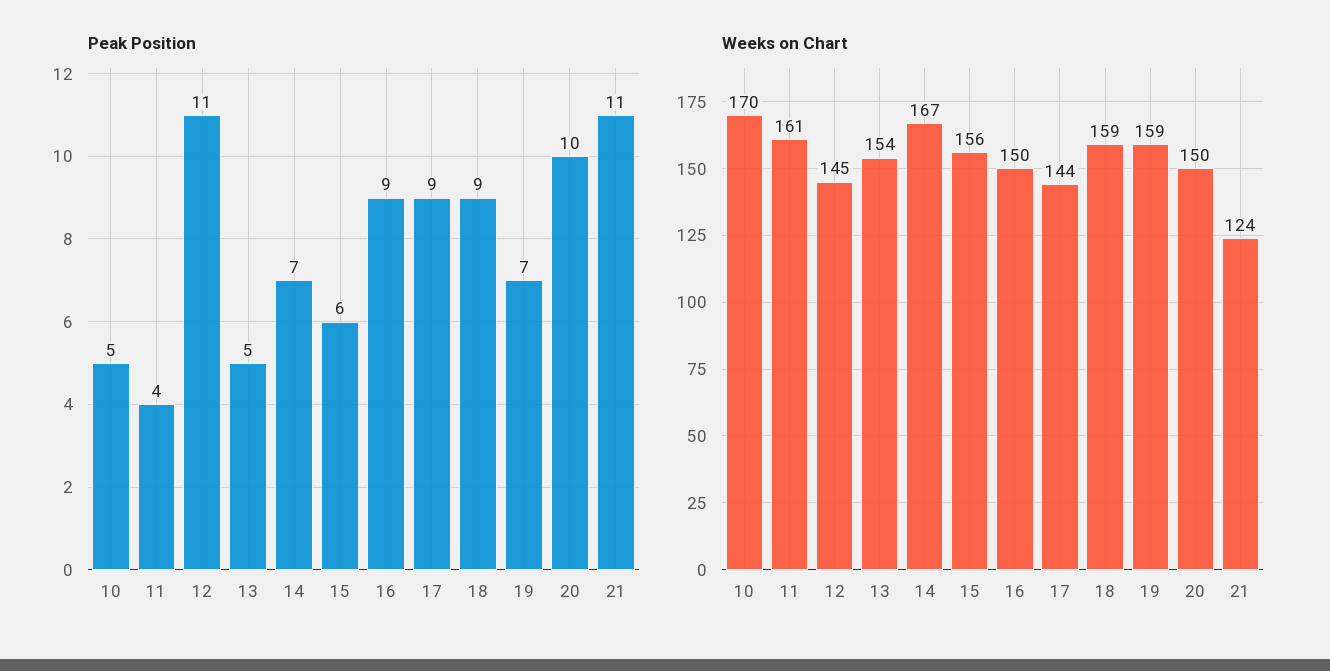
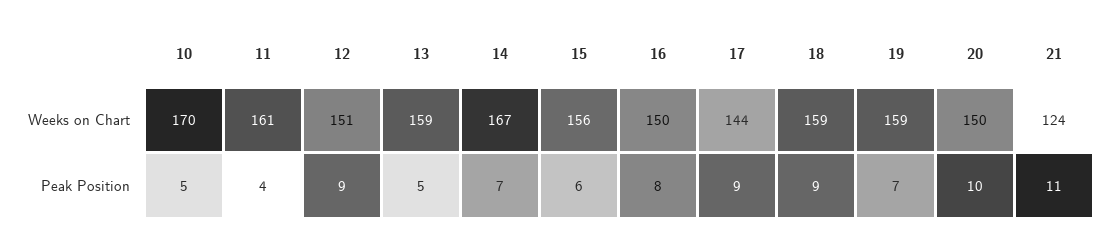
Peak Position, 12: 11 -> 9
Peak Position, 16: 9 -> 8
Weeks on Chart, 12: 145 -> 151
Weeks on Chart, 13: 154 -> 159

